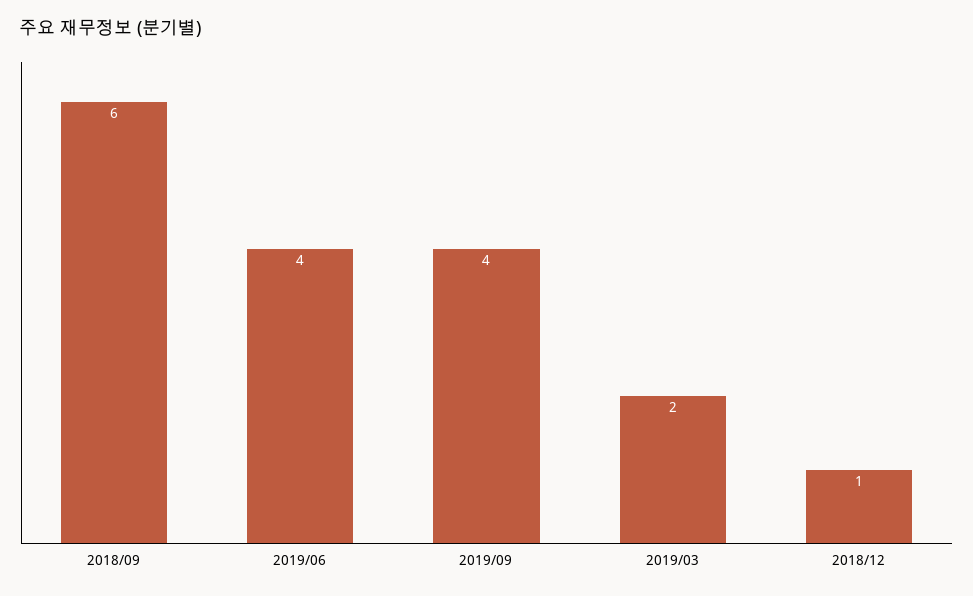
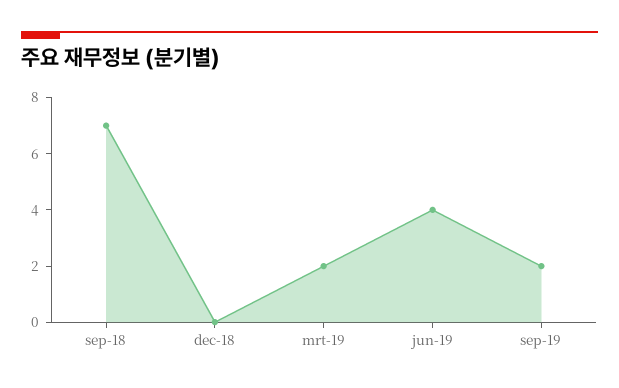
2018/09: 6 -> 7
2019/09: 4 -> 2
2018/12: 1 -> 0

